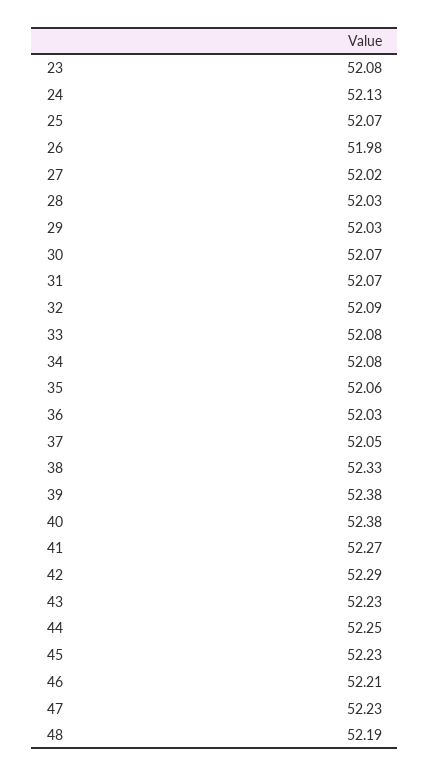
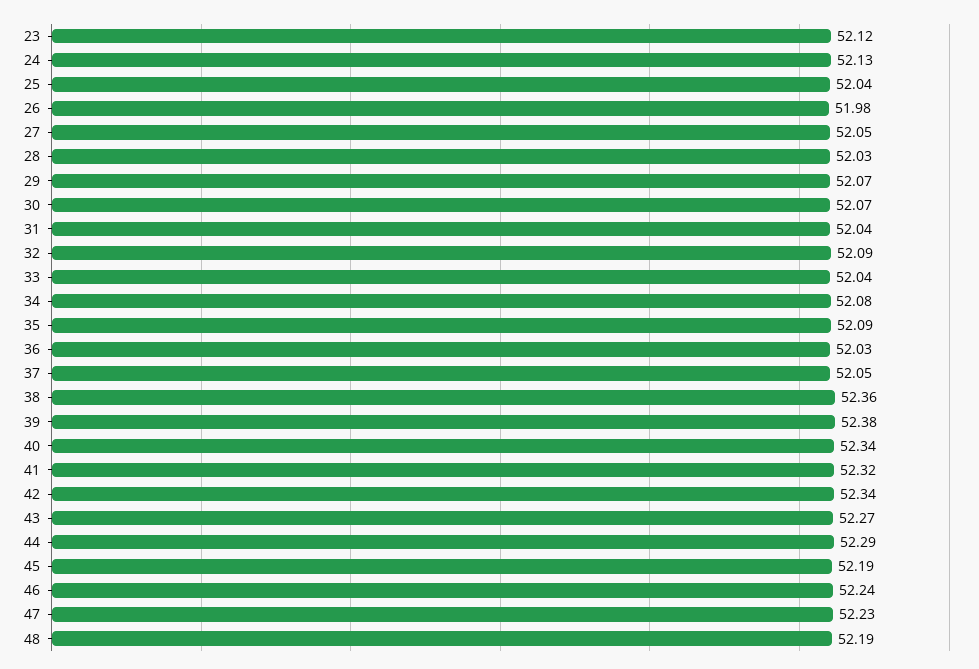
23: 52.08 -> 52.12
25: 52.07 -> 52.04
27: 52.02 -> 52.05
29: 52.03 -> 52.07
31: 52.07 -> 52.04
33: 52.08 -> 52.04
35: 52.06 -> 52.09
38: 52.33 -> 52.36
40: 52.38 -> 52.34
41: 52.27 -> 52.32
42: 52.29 -> 52.34
43: 52.23 -> 52.27
44: 52.25 -> 52.29
45: 52.23 -> 52.19
46: 52.21 -> 52.24

